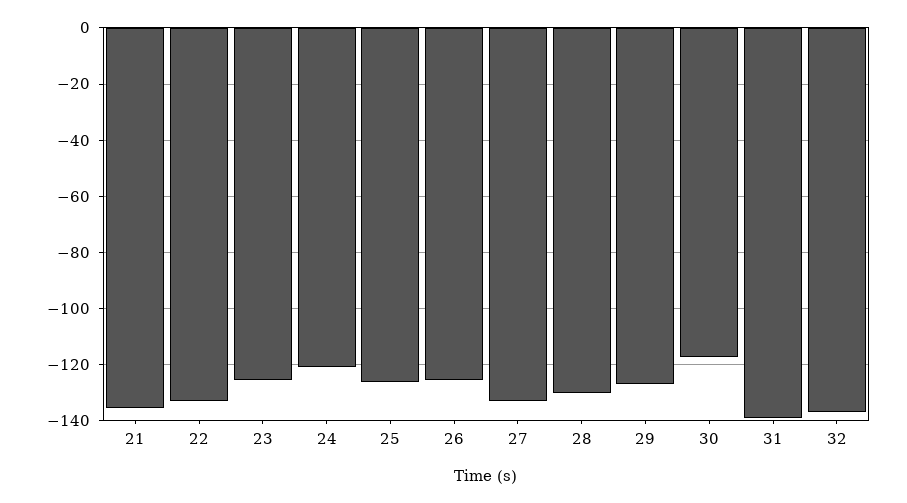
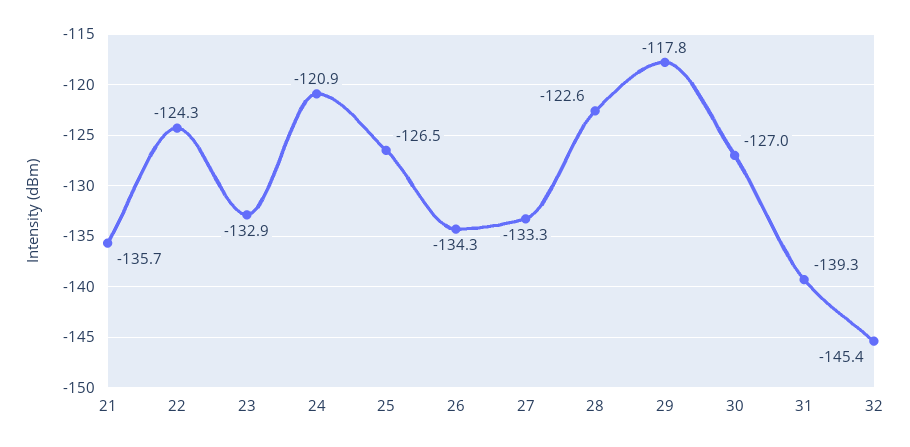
22: -132.5 -> -124.3
23: -125 -> -132.9
26: -125 -> -134.3
28: -130 -> -122.6
29: -127.5 -> -117.8
30: -117.5 -> -127
32: -137.5 -> -145.4

